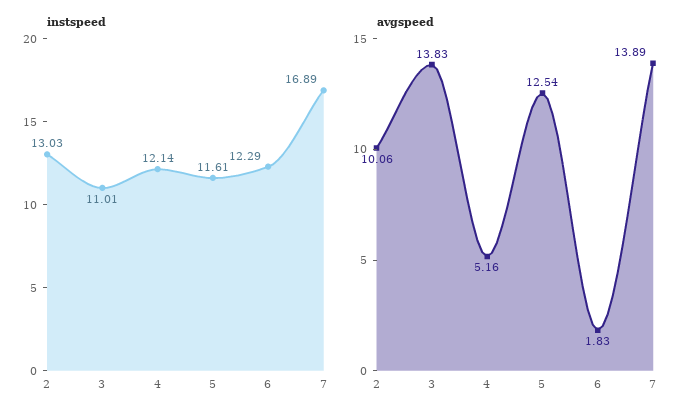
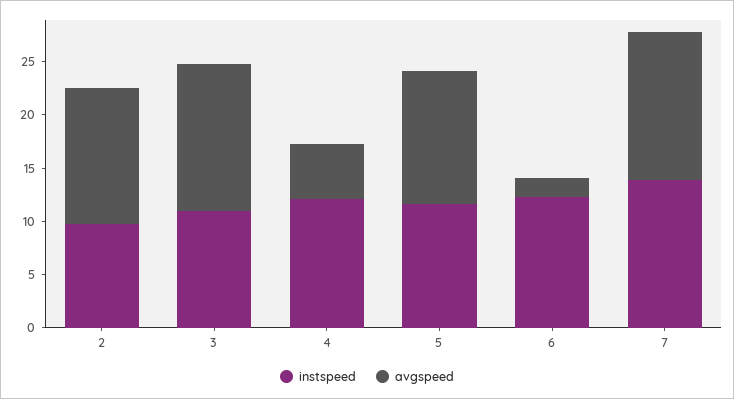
instspeed, 2: 13.03 -> 10
instspeed, 7: 16.89 -> 14
avgspeed, 2: 10.06 -> 13

